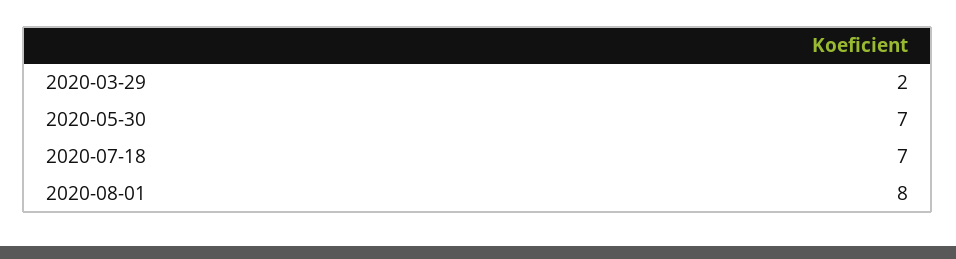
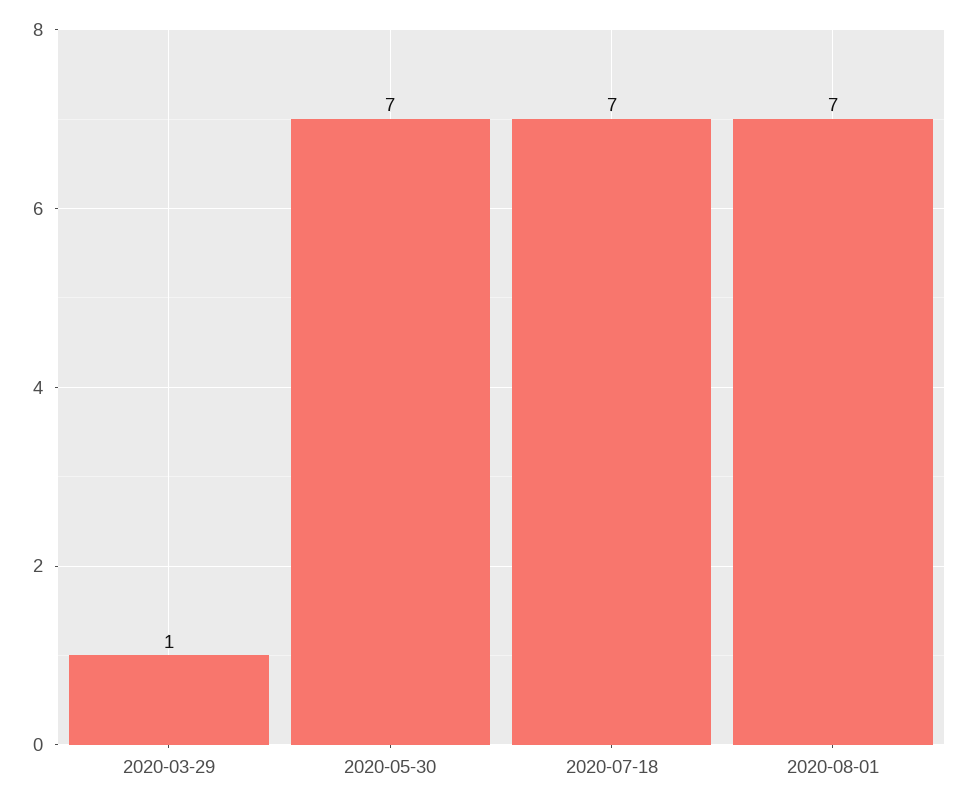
2020-03-29: 2 -> 1
2020-08-01: 8 -> 7

